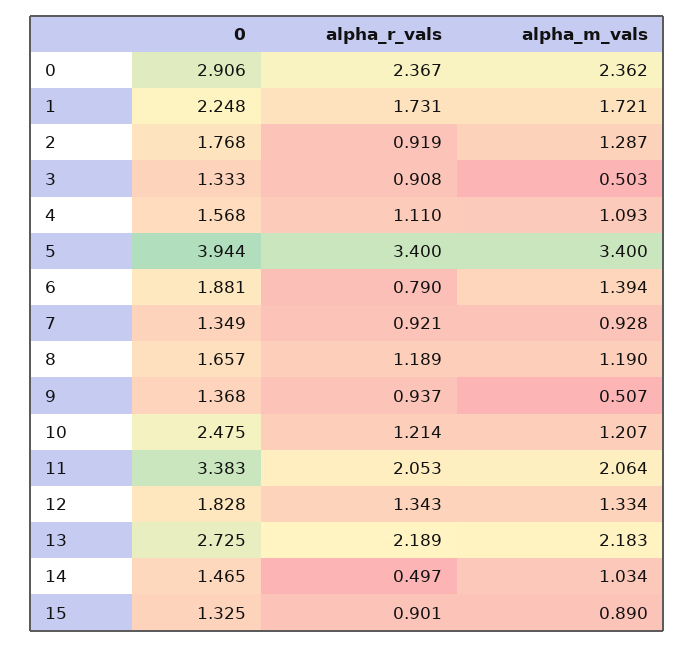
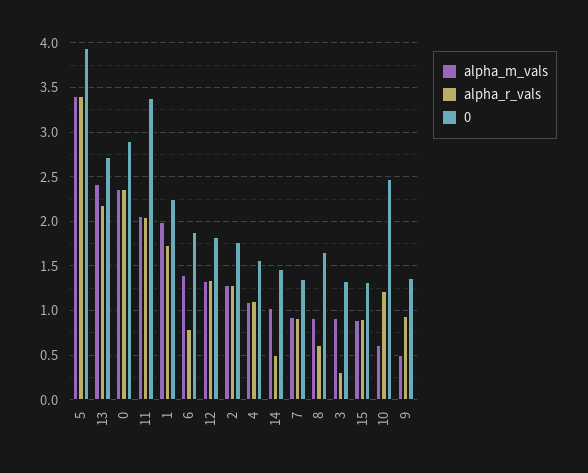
alpha_m_vals, 1: 1.721 -> 2
alpha_r_vals, 2: 0.919 -> 1.3
alpha_r_vals, 3: 0.908 -> 0.3
alpha_m_vals, 3: 0.503 -> 0.9
alpha_r_vals, 8: 1.189 -> 0.6
alpha_m_vals, 8: 1.19 -> 0.9
alpha_m_vals, 10: 1.207 -> 0.6
alpha_m_vals, 13: 2.183 -> 2.4

